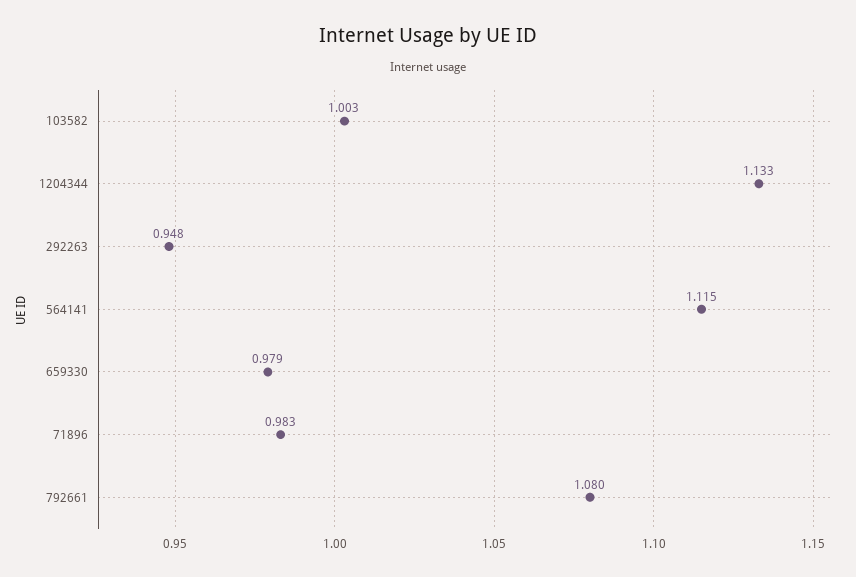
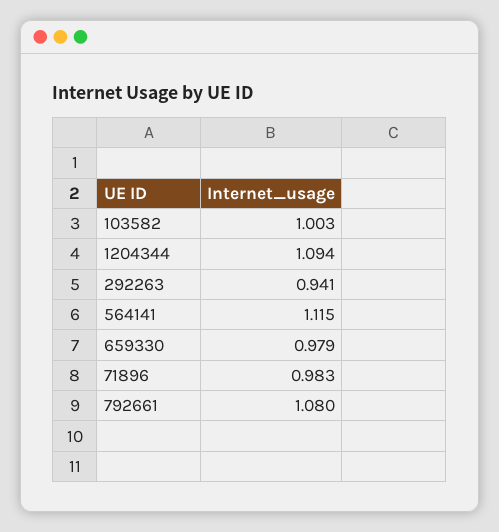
1204344: 1.133 -> 1.094
292263: 0.948 -> 0.941

